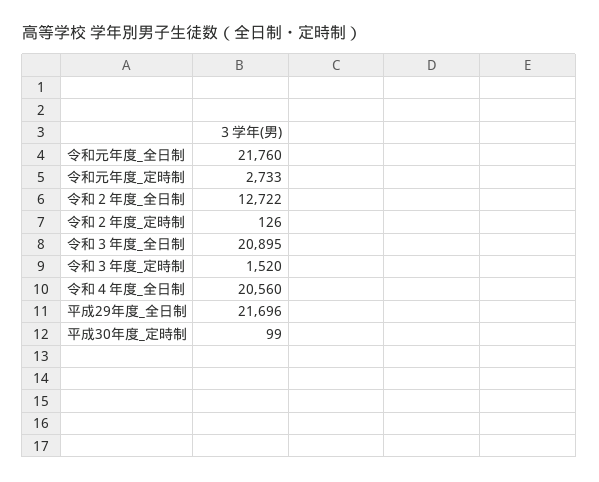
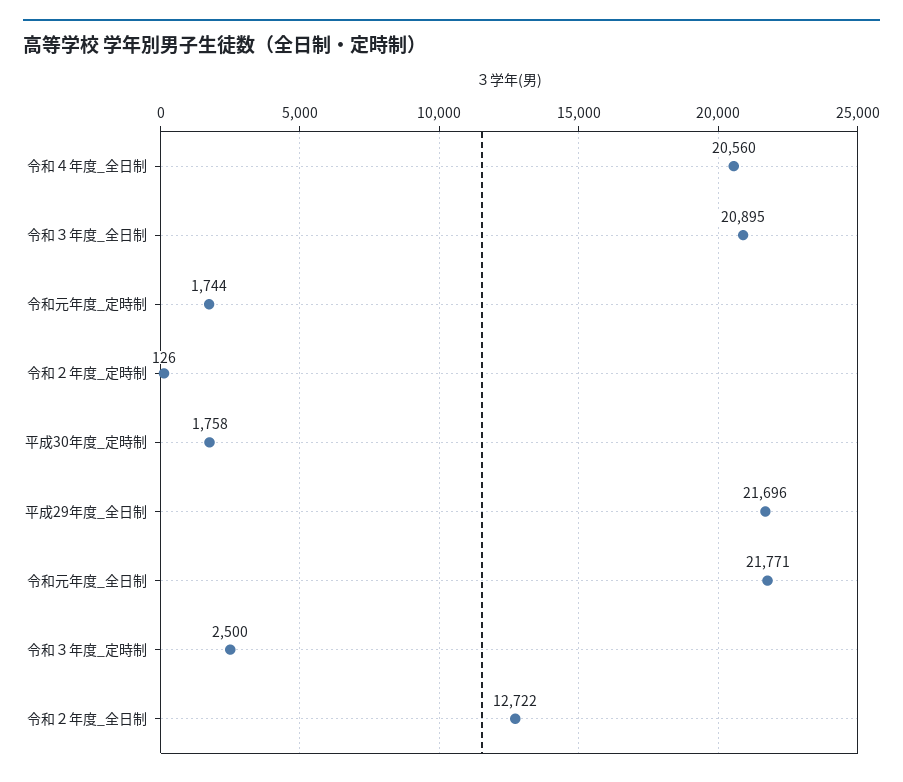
令和元年度_全日制: 21760 -> 21771
令和元年度_定時制: 2733 -> 1744
令和３年度_定時制: 1520 -> 2500
平成30年度_定時制: 99 -> 1758

